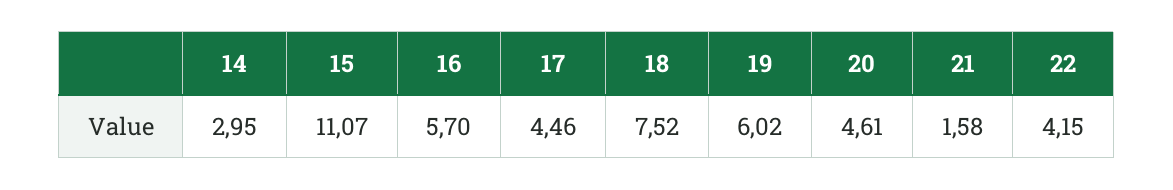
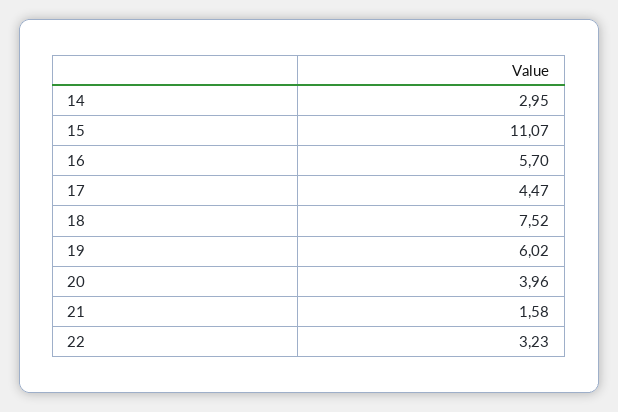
17: 4.46 -> 4.47
20: 4.61 -> 3.96
22: 4.15 -> 3.23

